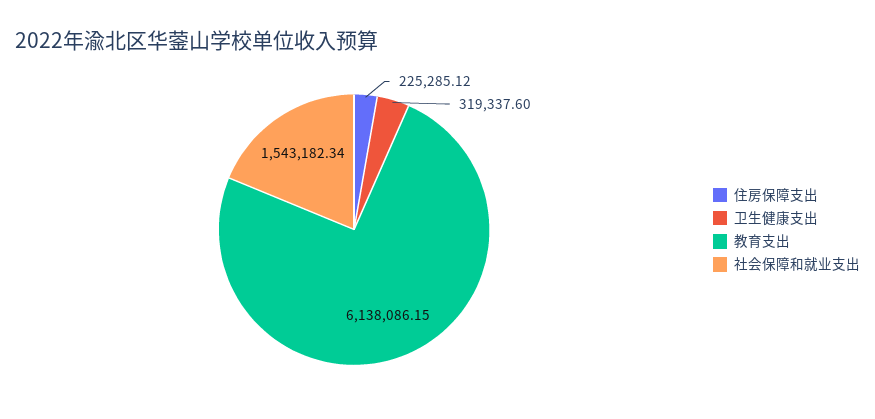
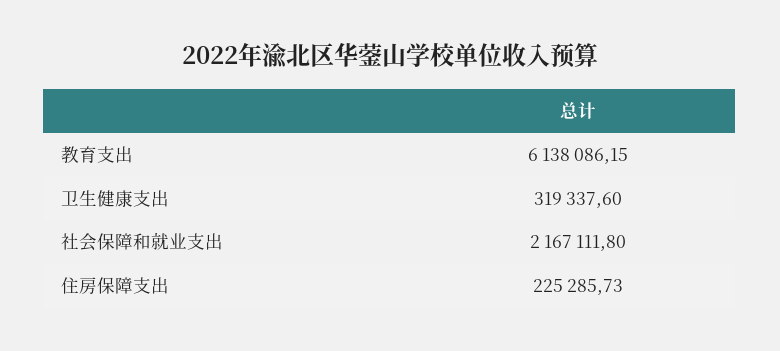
住房保障支出: 225285.12 -> 225285.73
社会保障和就业支出: 1543182.34 -> 2167111.8

